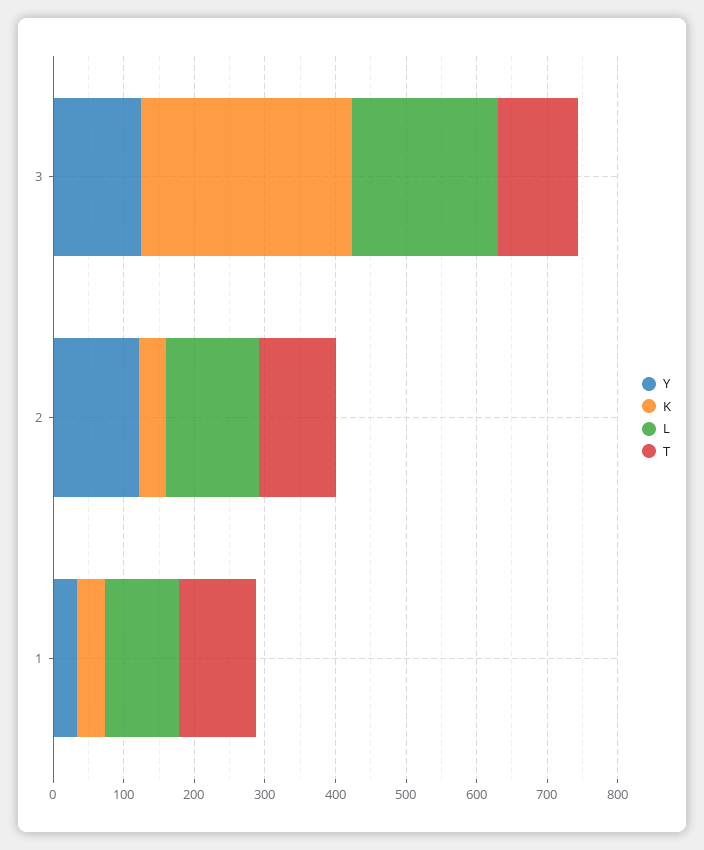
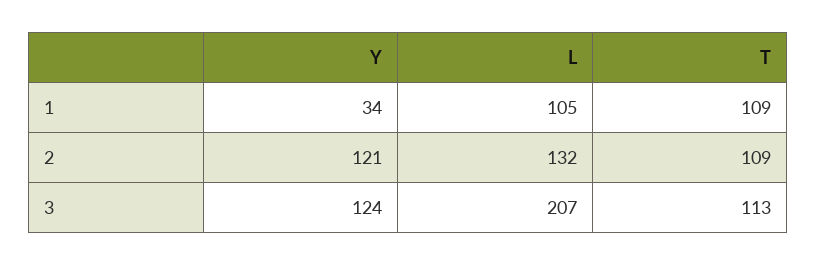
K, 3: 300 -> none
K, 2: 40 -> none
K, 1: 40 -> none

